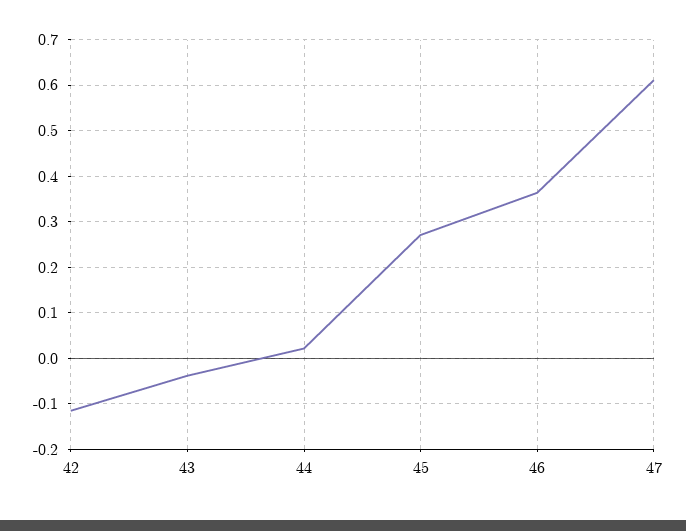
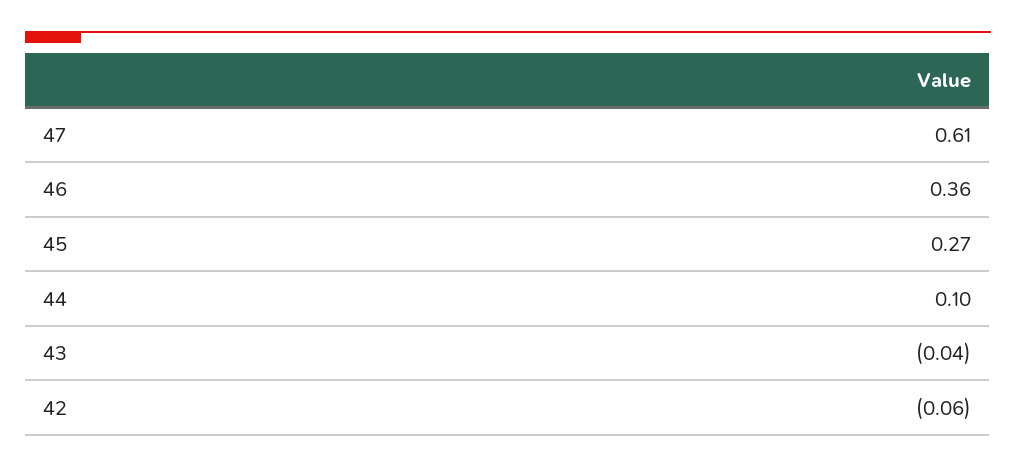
42: -0.12 -> -0.06
44: 0.02 -> 0.1

